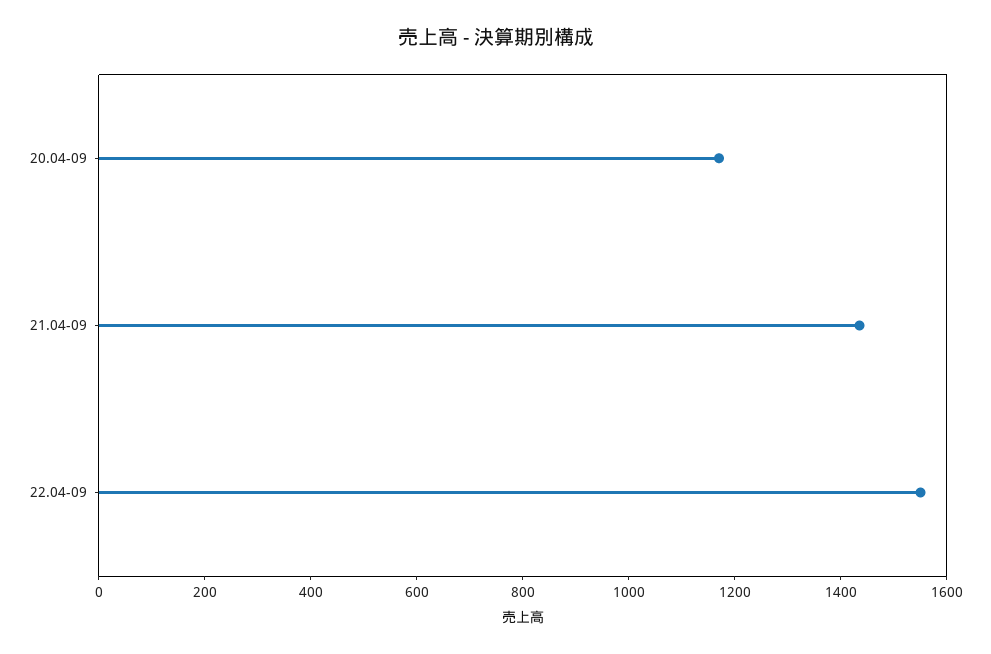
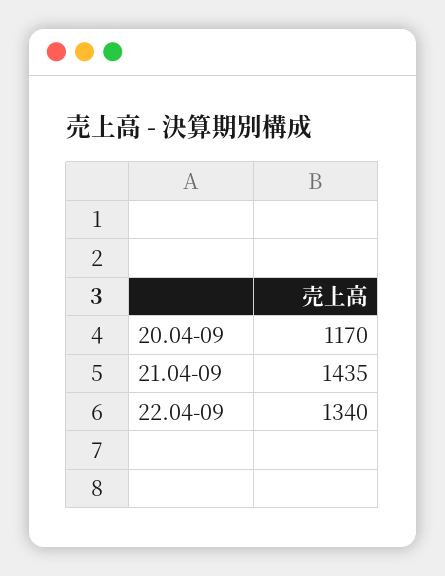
22.04-09: 1550 -> 1340

